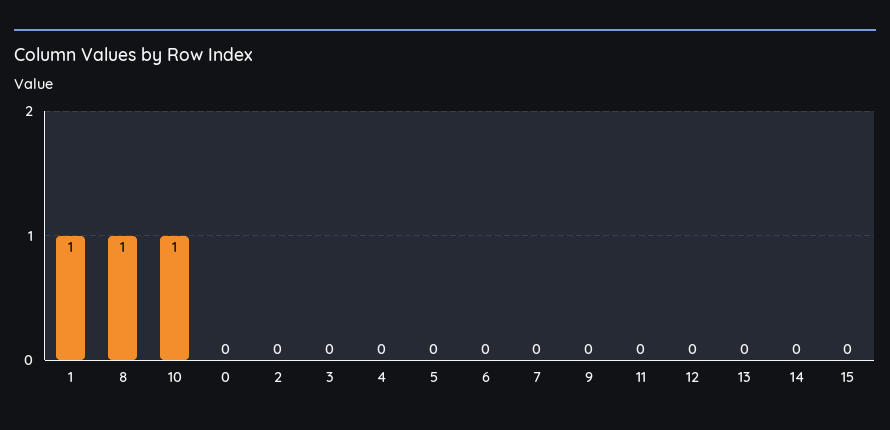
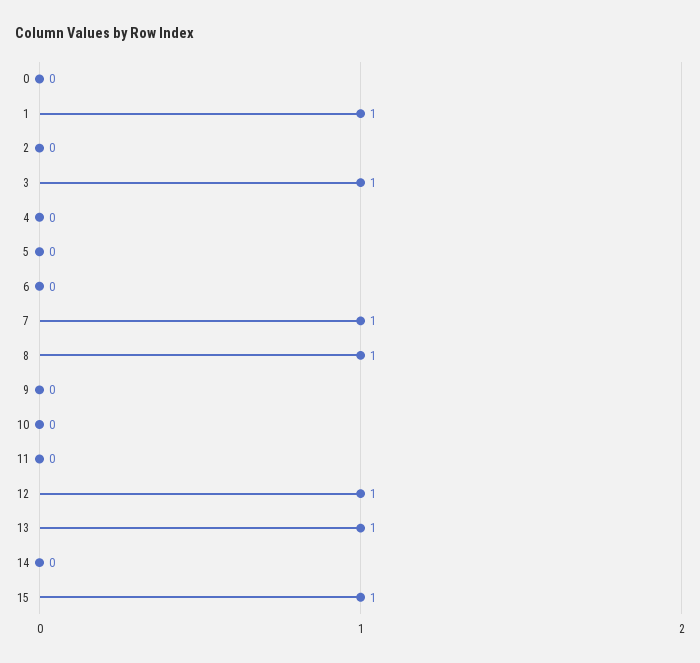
10: 1 -> 0
3: 0 -> 1
7: 0 -> 1
12: 0 -> 1
13: 0 -> 1
15: 0 -> 1

